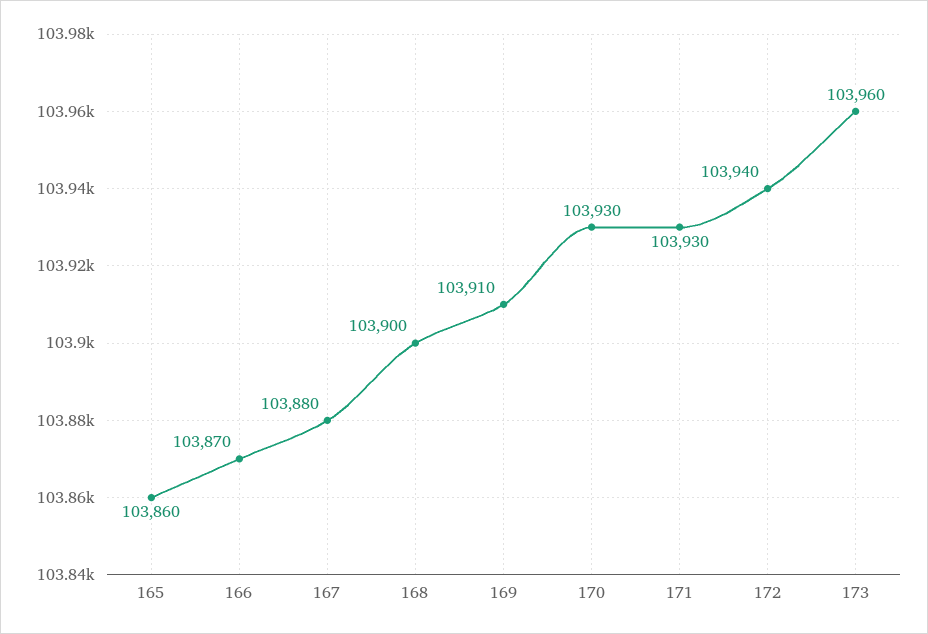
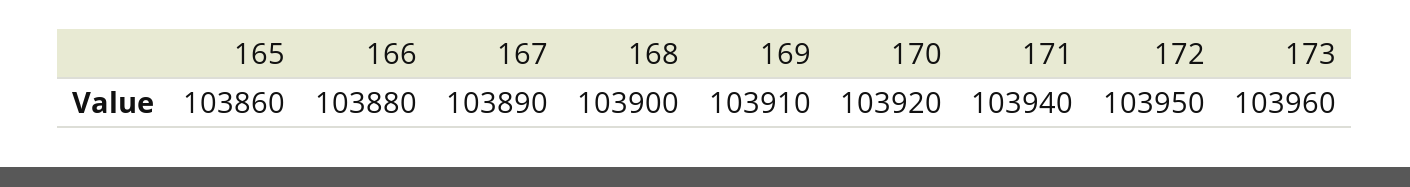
166: 103870 -> 103880
167: 103880 -> 103890
170: 103930 -> 103920
171: 103930 -> 103940
172: 103940 -> 103950

